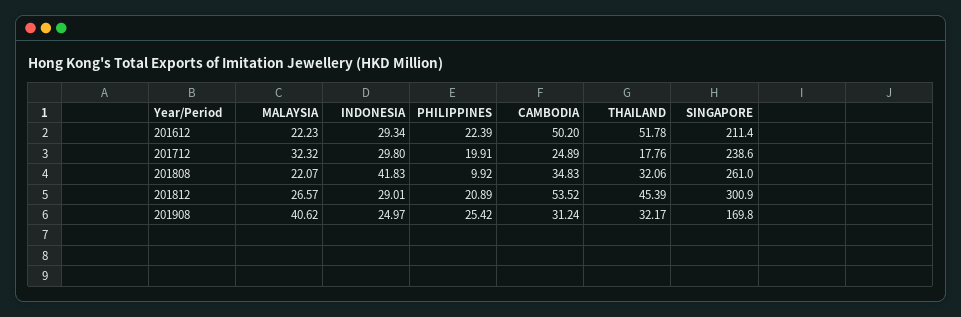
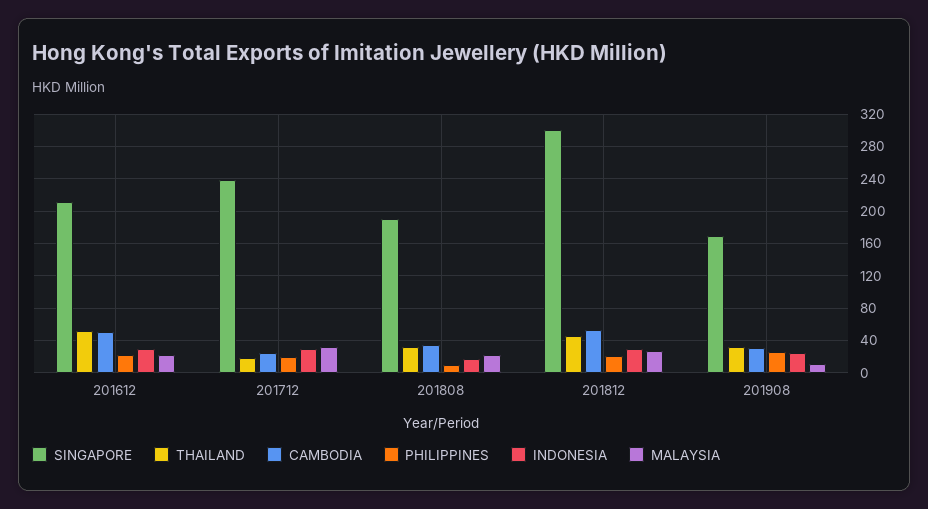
INDONESIA, 201808: 41.83 -> 20
SINGAPORE, 201808: 261 -> 190
MALAYSIA, 201908: 40.62 -> 10

